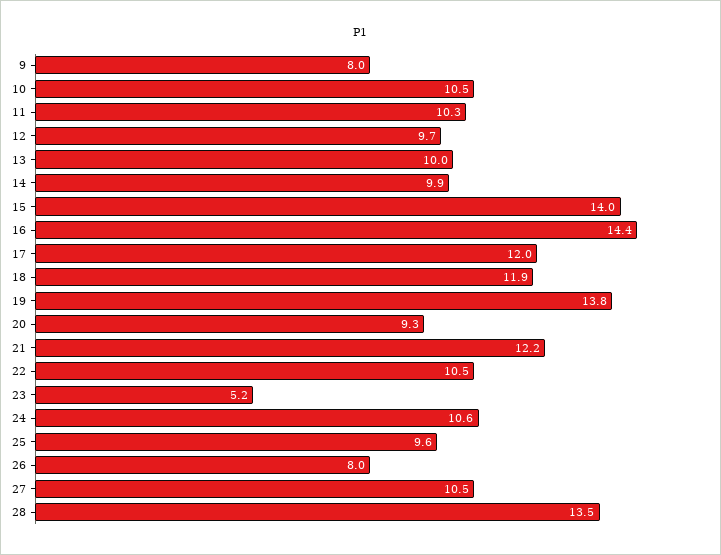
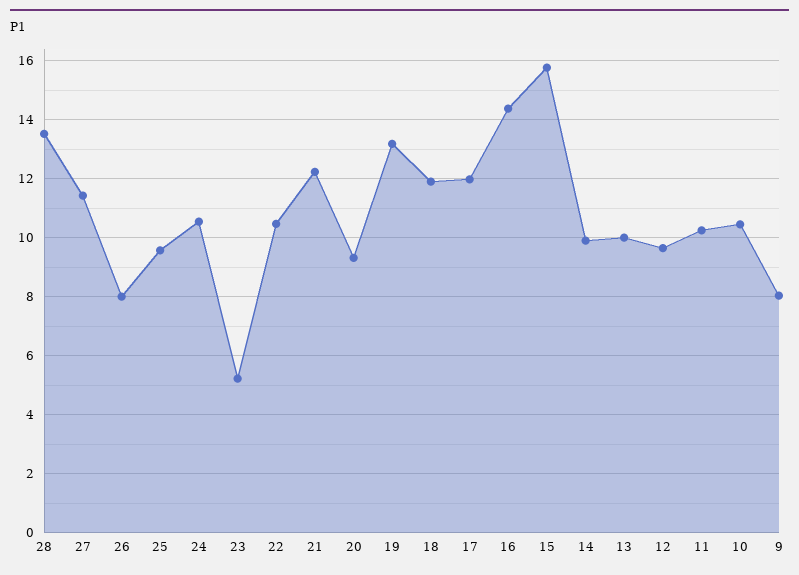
15: 14 -> 15.75
19: 13.8 -> 13.25
27: 10.5 -> 11.5

